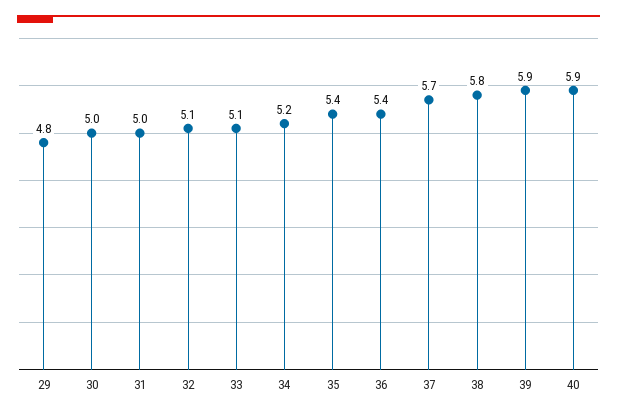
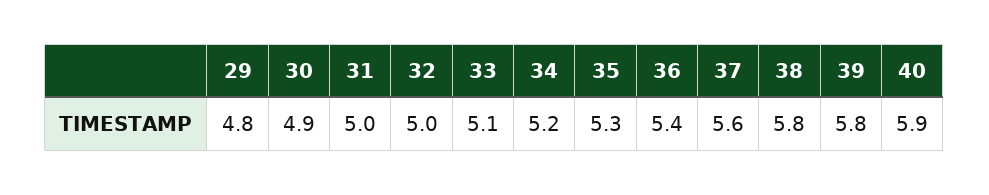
30: 5 -> 4.9
32: 5.1 -> 5
35: 5.4 -> 5.3
37: 5.7 -> 5.6
39: 5.9 -> 5.8

